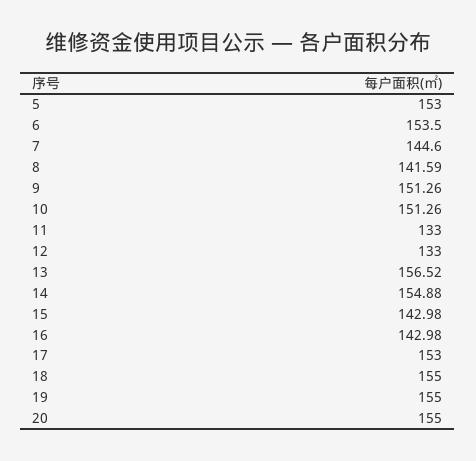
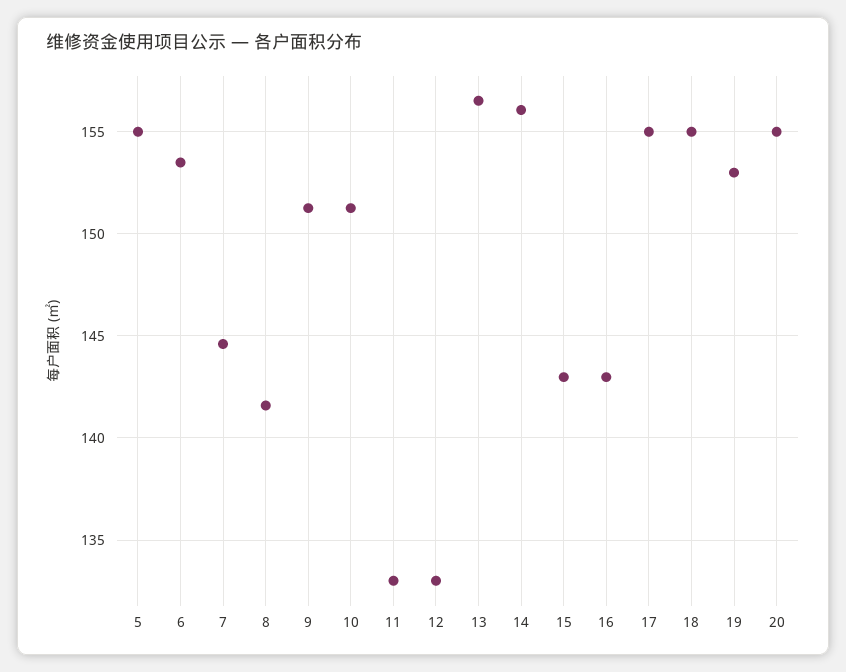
5: 153 -> 155
14: 154.88 -> 156
17: 153 -> 155
19: 155 -> 153

